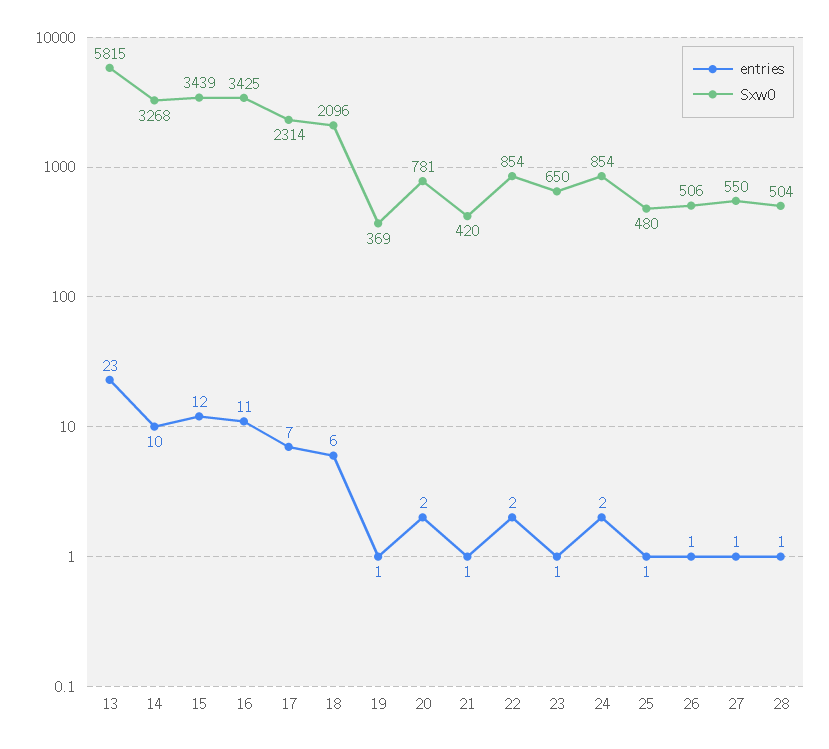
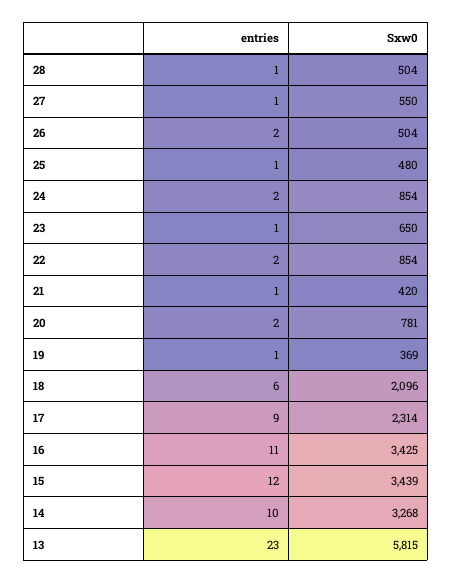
entries, 17: 7 -> 9
entries, 26: 1 -> 2
Sxw0, 26: 506 -> 504

